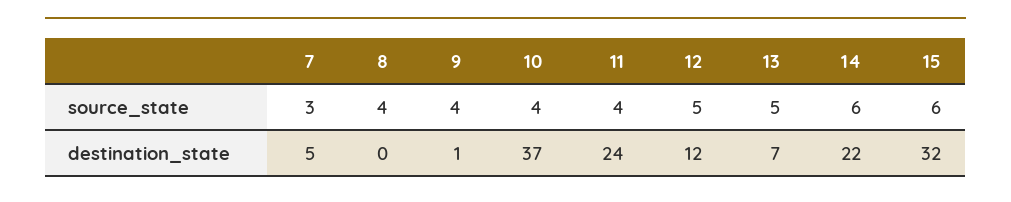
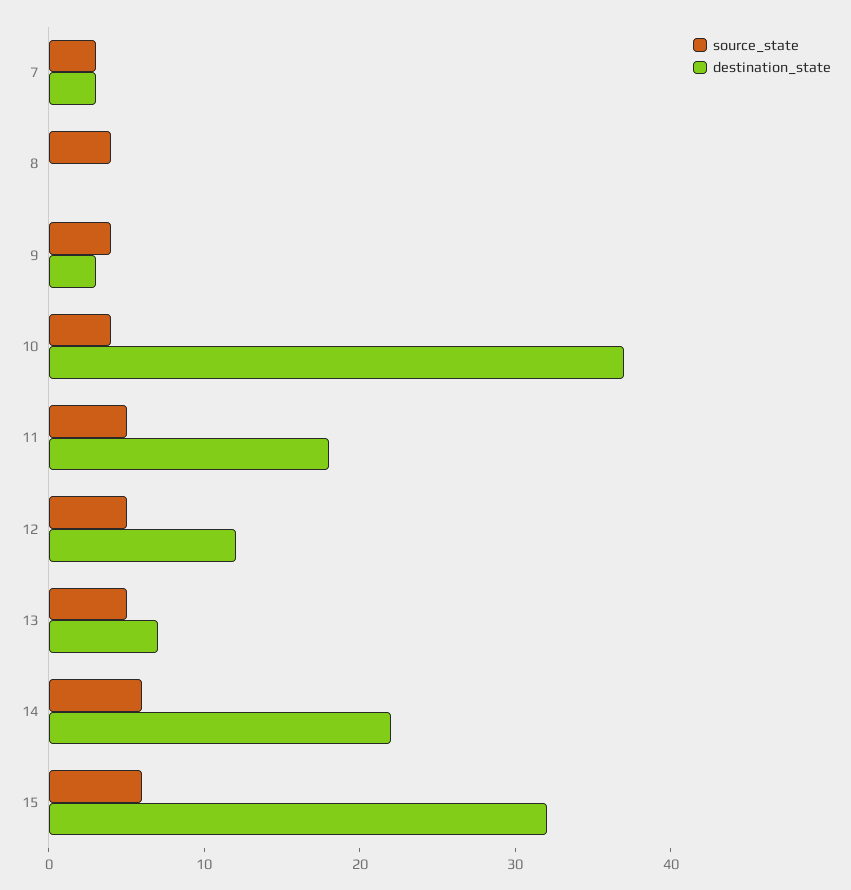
source_state, 11: 4 -> 5
destination_state, 7: 5 -> 3
destination_state, 9: 1 -> 3
destination_state, 11: 24 -> 18

